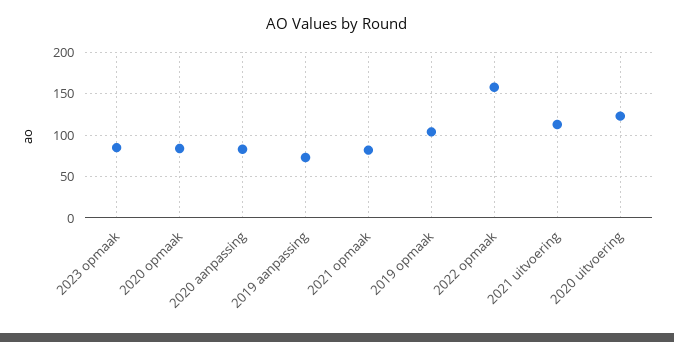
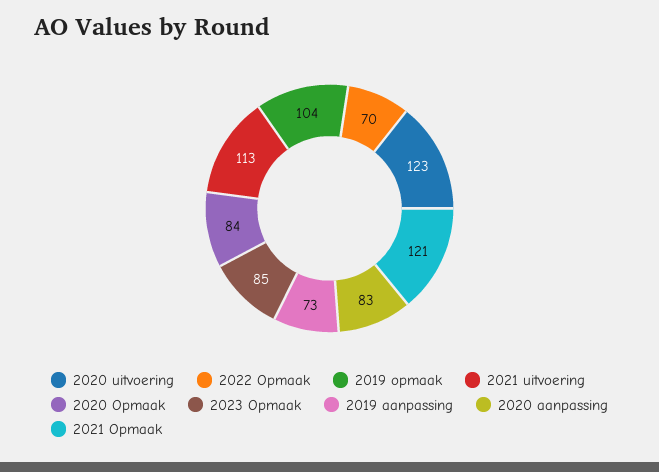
2021 opmaak: 80 -> 121
2022 opmaak: 160 -> 70

